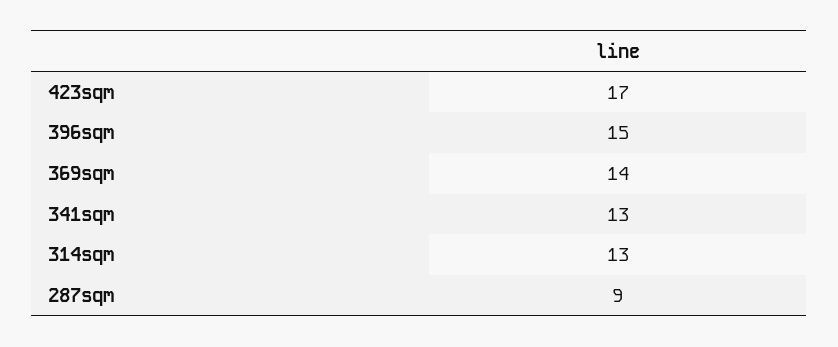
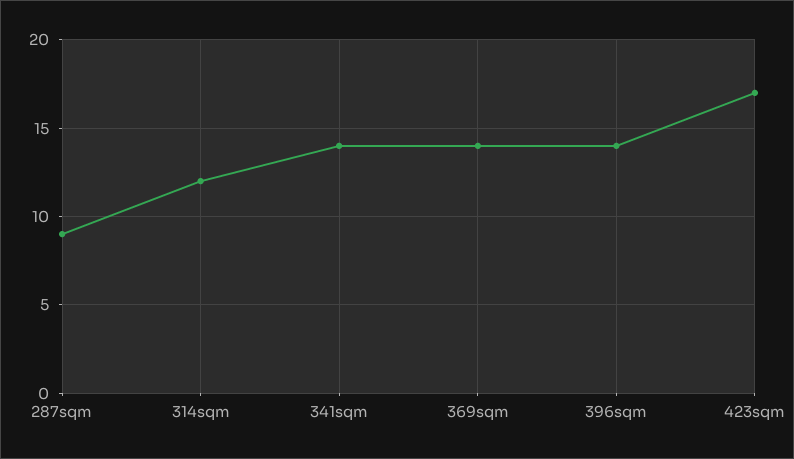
396sqm: 15 -> 14
341sqm: 13 -> 14
314sqm: 13 -> 12

